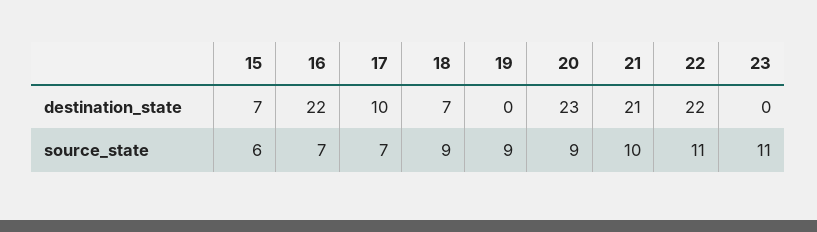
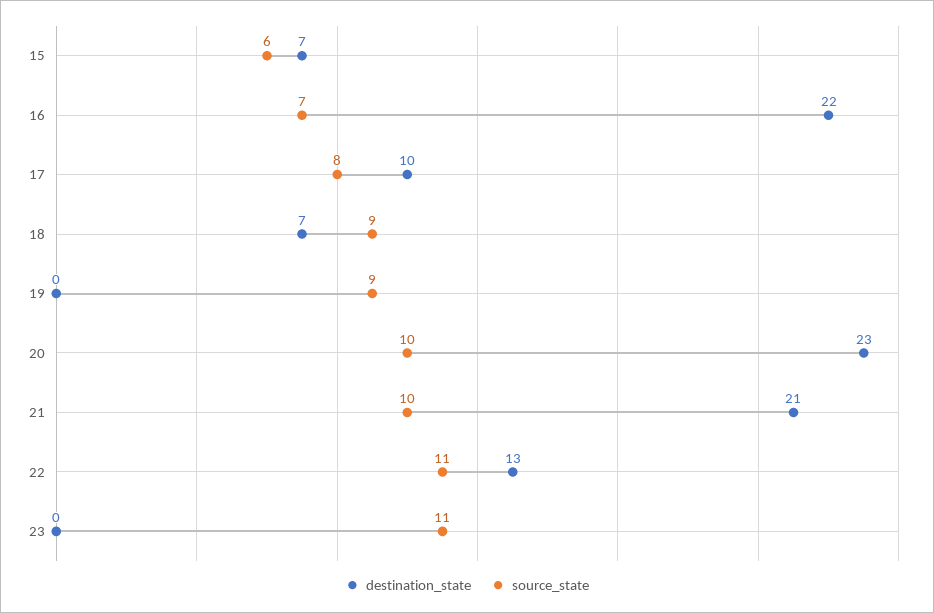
destination_state, 22: 22 -> 13
source_state, 17: 7 -> 8
source_state, 20: 9 -> 10

